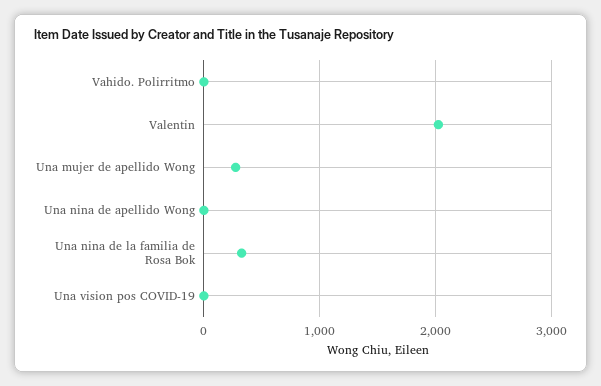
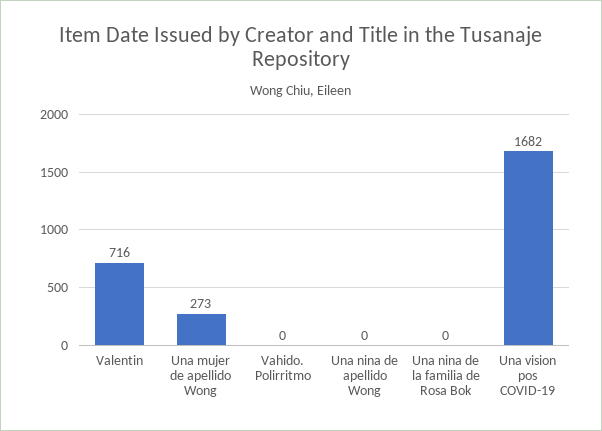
Valentin: 2000 -> 716
Una nina de la familia de Rosa Bok: 300 -> 0
Una vision pos COVID-19: 0 -> 1682

